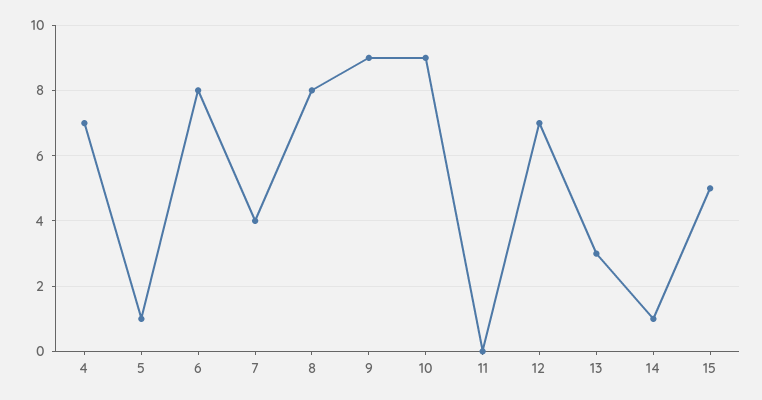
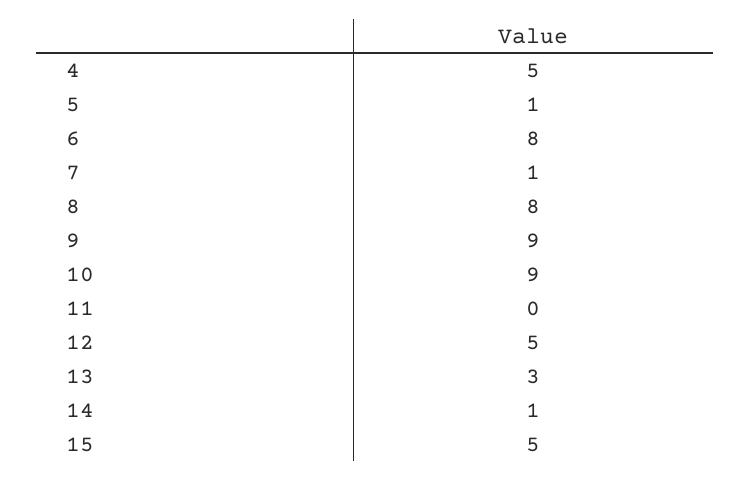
4: 7 -> 5
7: 4 -> 1
12: 7 -> 5

